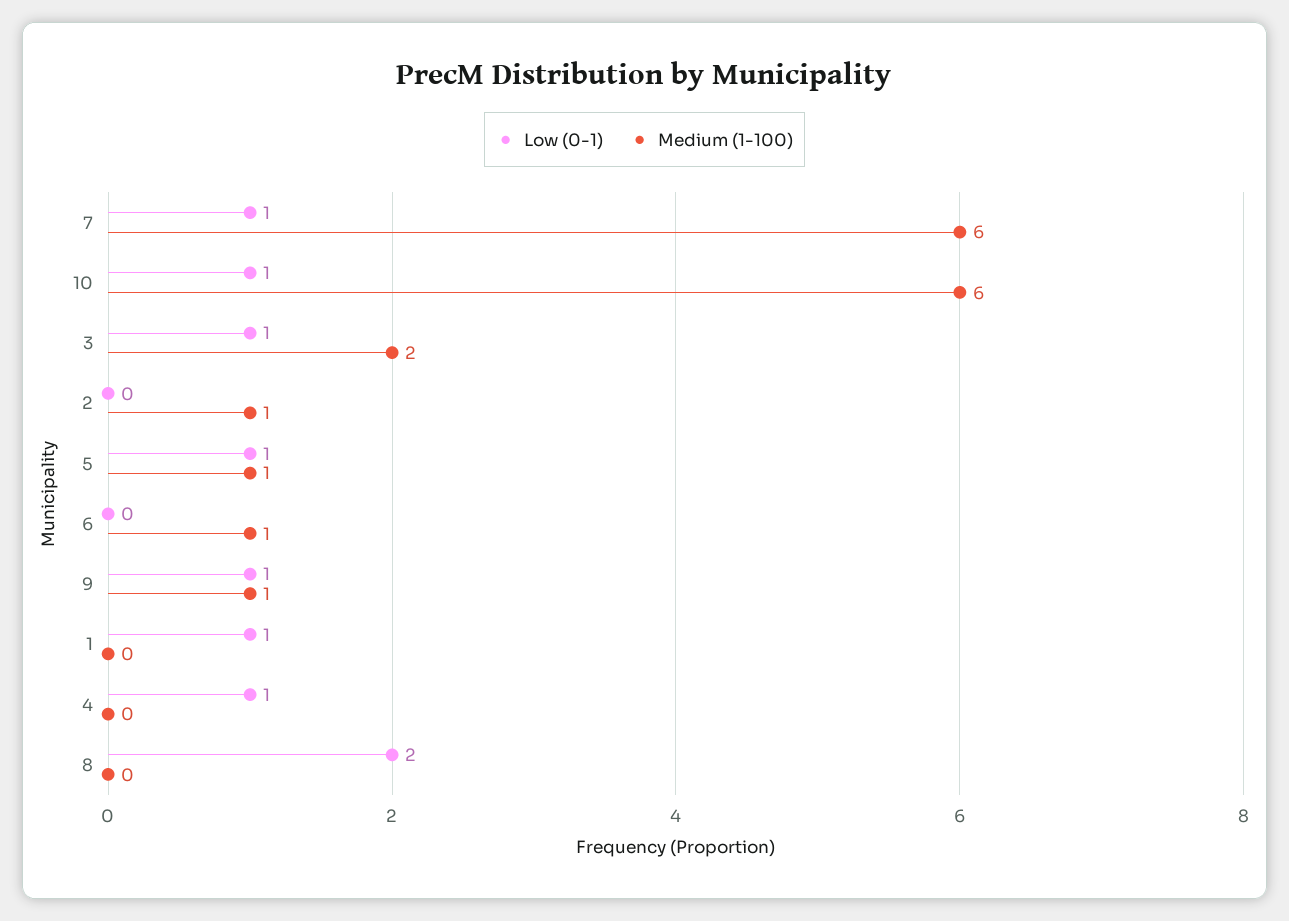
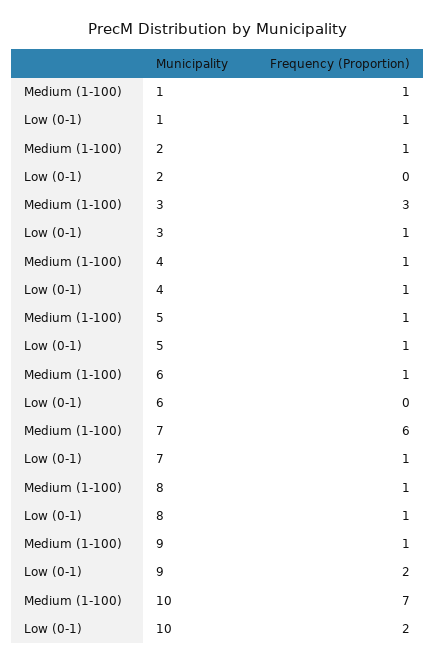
Low (0-1), 10: 1 -> 2
Medium (1-100), 10: 6 -> 7
Medium (1-100), 3: 2 -> 3
Low (0-1), 9: 1 -> 2
Medium (1-100), 1: 0 -> 1
Medium (1-100), 4: 0 -> 1
Low (0-1), 8: 2 -> 1
Medium (1-100), 8: 0 -> 1

